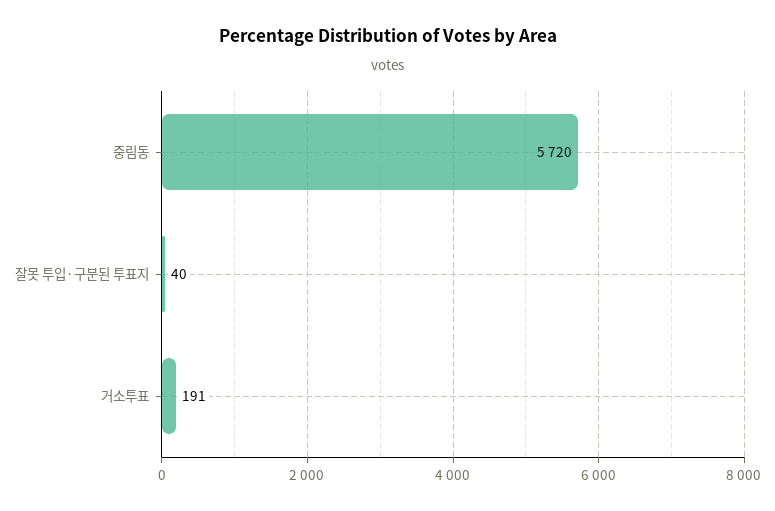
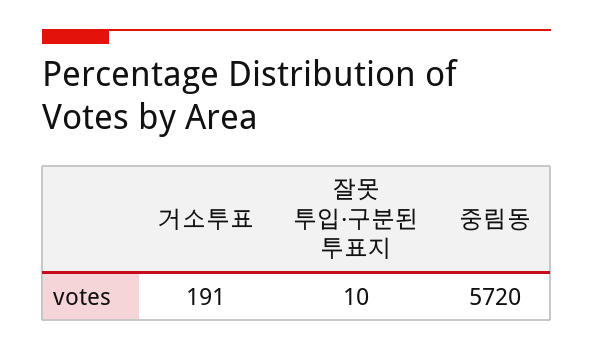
잘못 투입·구분된 투표지: 40 -> 10

